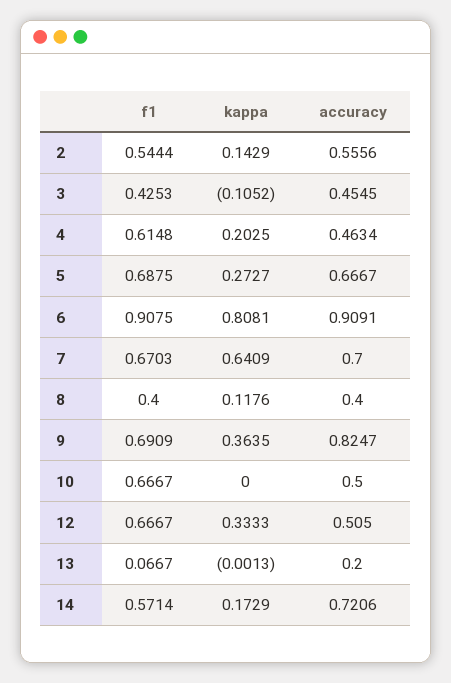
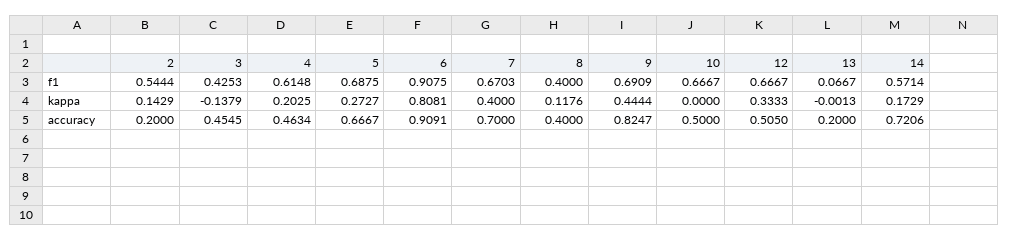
accuracy, 2: 0.5556 -> 0.2
kappa, 3: -0.1052 -> -0.1379
kappa, 7: 0.6409 -> 0.4
kappa, 9: 0.3635 -> 0.4444

